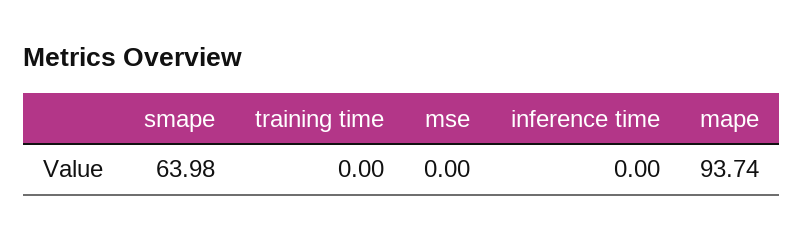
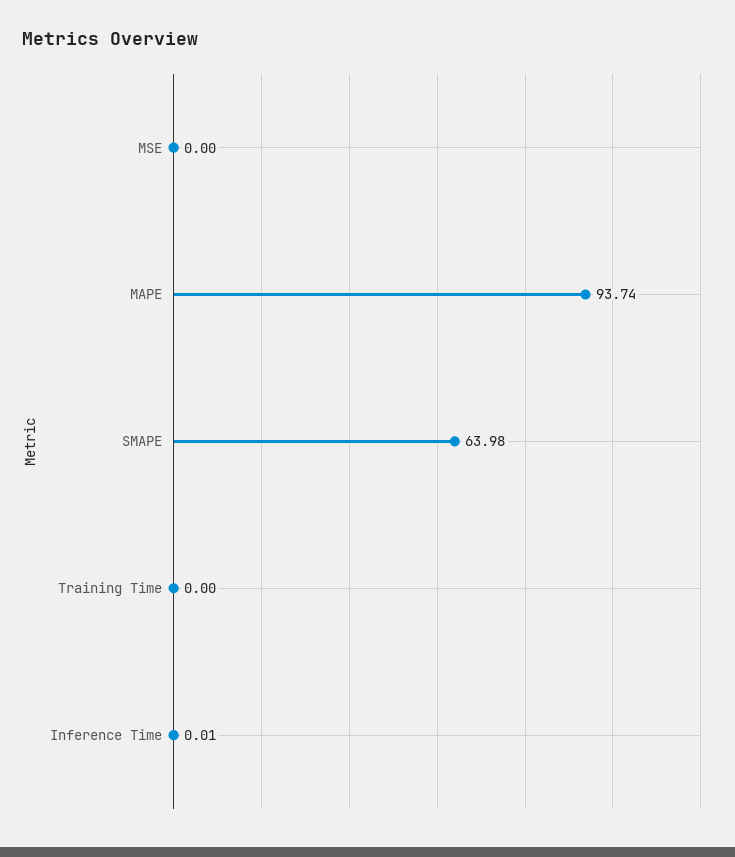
inference time: 0 -> 0.01

